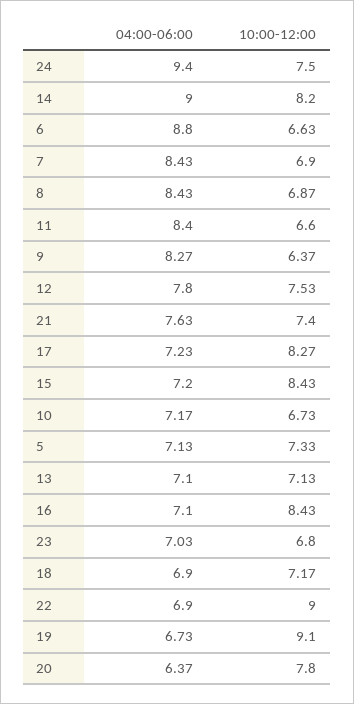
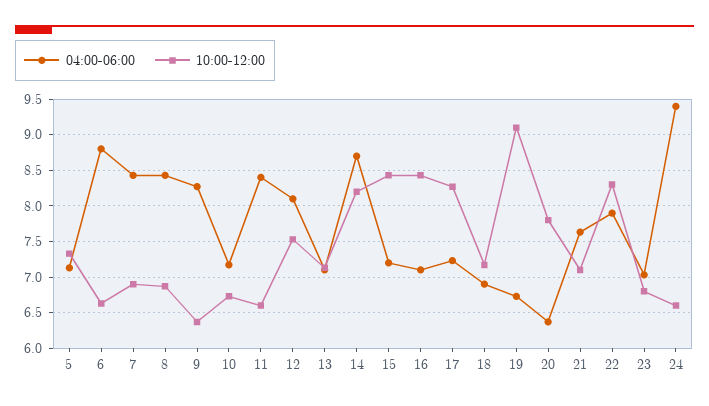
10:00-12:00, 24: 7.5 -> 6.6
04:00-06:00, 14: 9 -> 8.7
04:00-06:00, 12: 7.8 -> 8.1
10:00-12:00, 21: 7.4 -> 7.1
04:00-06:00, 22: 6.9 -> 7.9
10:00-12:00, 22: 9 -> 8.3

